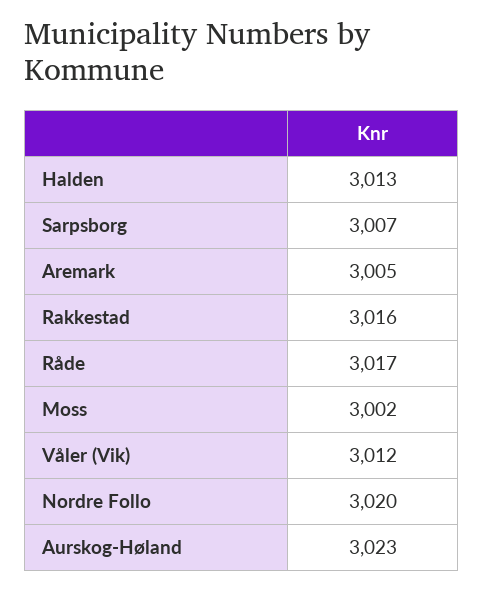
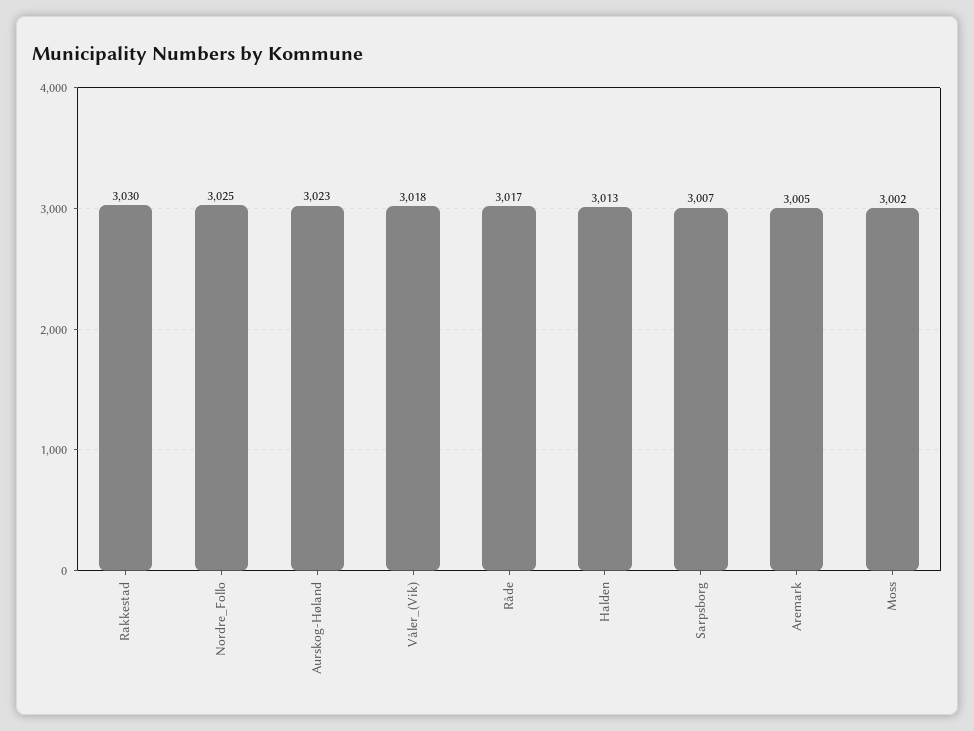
Rakkestad: 3016 -> 3030
Våler (Vik): 3012 -> 3018
Nordre Follo: 3020 -> 3025

